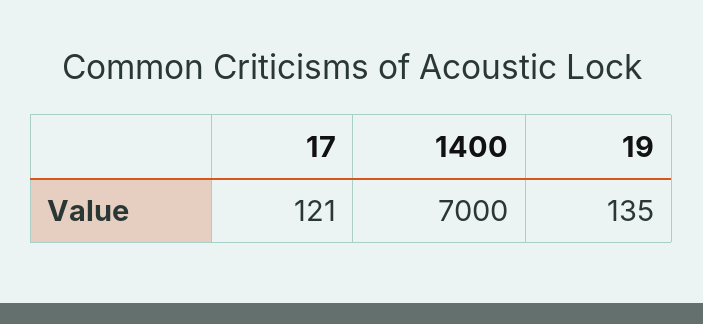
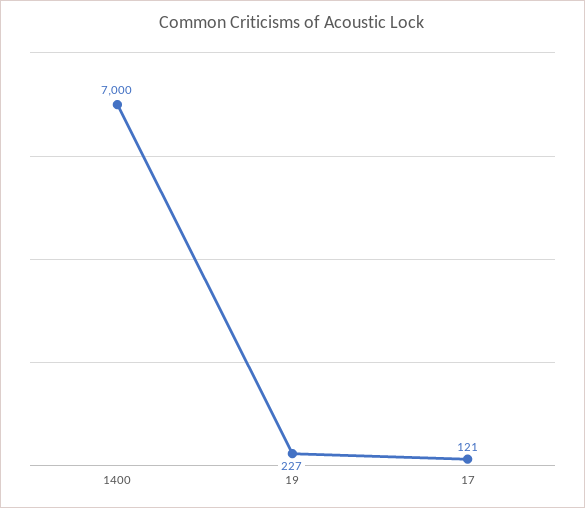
19: 135 -> 227

